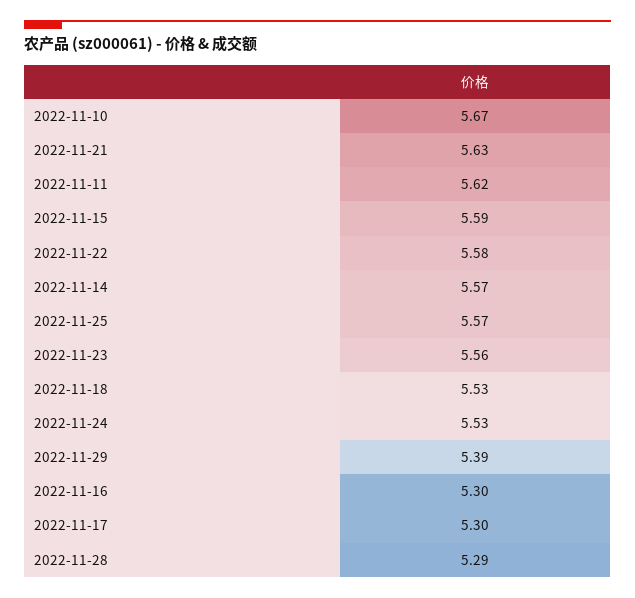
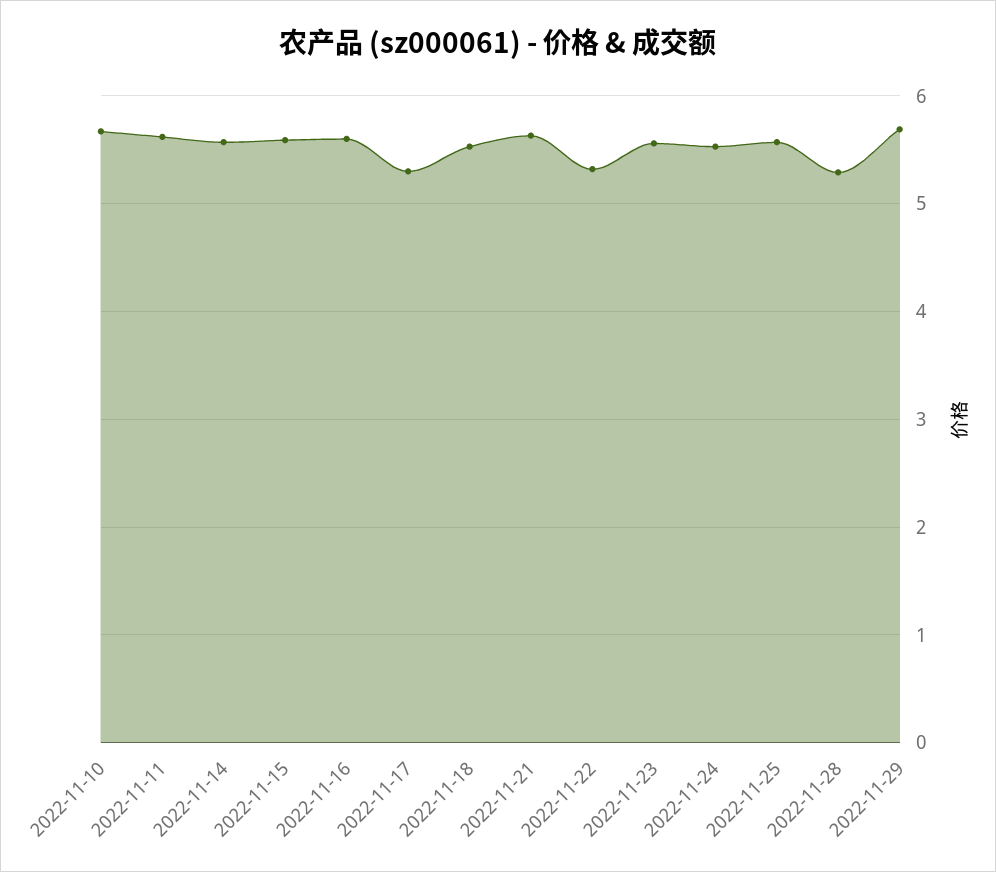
2022-11-22: 5.58 -> 5.3
2022-11-29: 5.39 -> 5.7
2022-11-16: 5.3 -> 5.6

